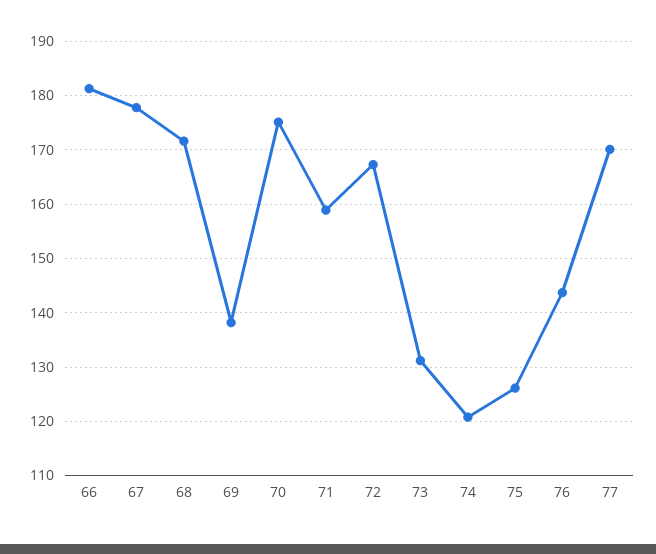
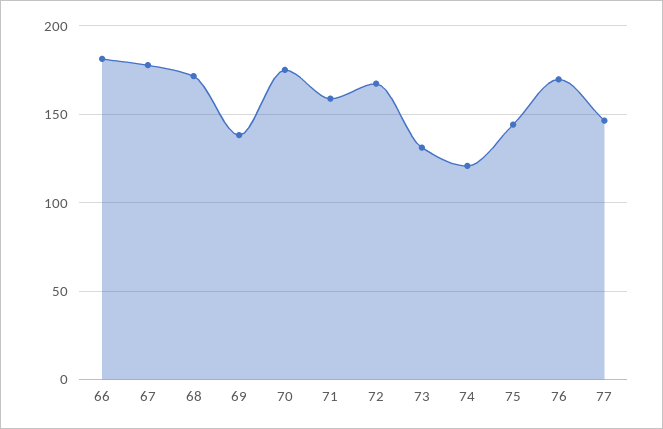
75: 126 -> 145
76: 144 -> 170
77: 170 -> 145

